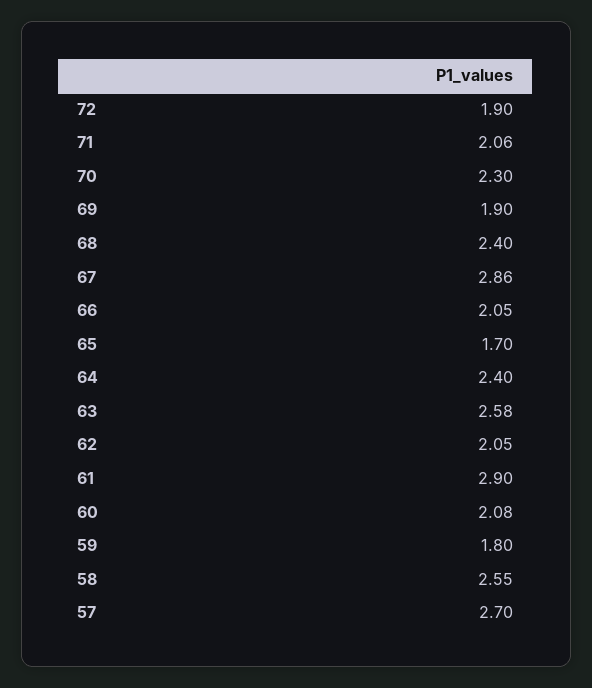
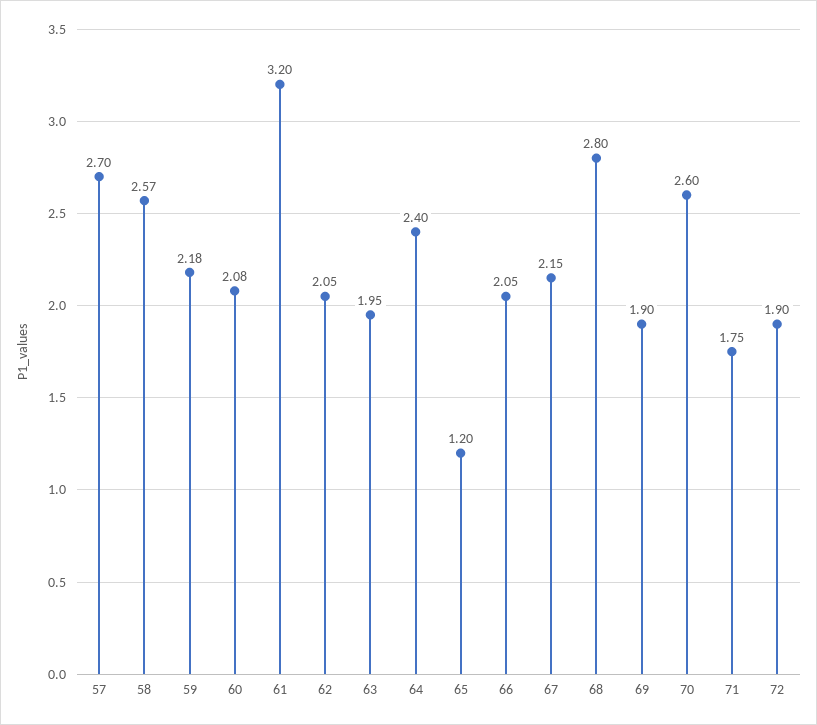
71: 2.06 -> 1.75
70: 2.3 -> 2.6
68: 2.4 -> 2.8
67: 2.86 -> 2.15
65: 1.7 -> 1.2
63: 2.58 -> 1.95
61: 2.9 -> 3.2
59: 1.8 -> 2.18
58: 2.55 -> 2.57

